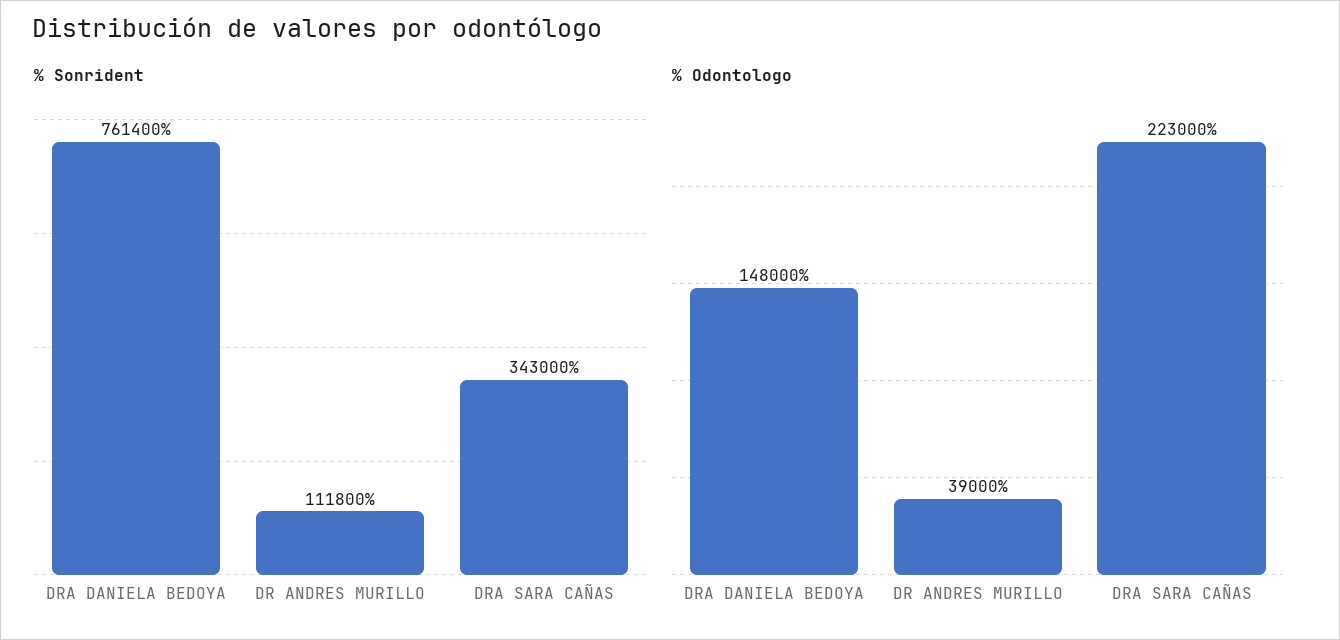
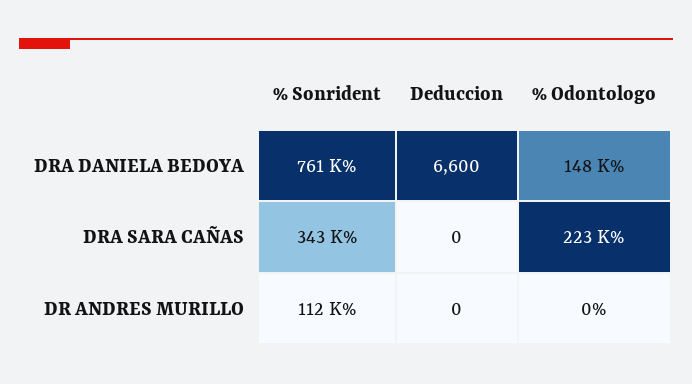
% Odontologo, DR ANDRES MURILLO: 39000 -> 0
Deduccion, DRA DANIELA BEDOYA: none -> 6600
Deduccion, DRA SARA CAÑAS: none -> 0
Deduccion, DR ANDRES MURILLO: none -> 0

